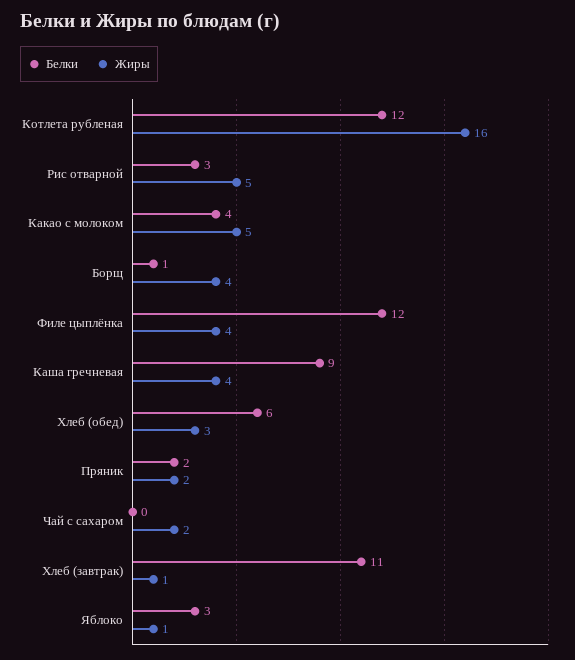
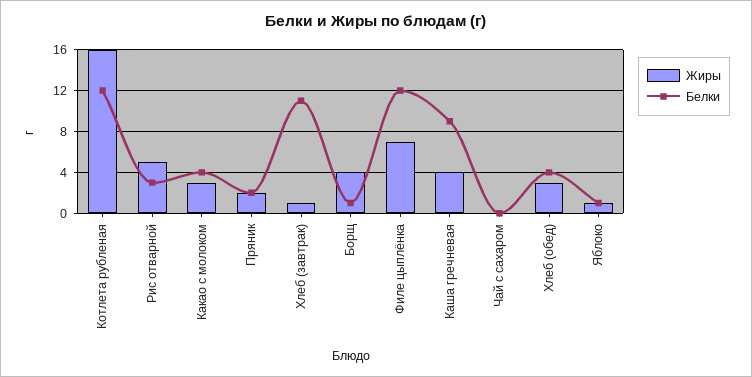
Жиры, Какао с молоком: 5 -> 3
Жиры, Филе цыплёнка: 4 -> 7
Белки, Хлеб (обед): 6 -> 4
Жиры, Чай с сахаром: 2 -> 0
Белки, Яблоко: 3 -> 1

